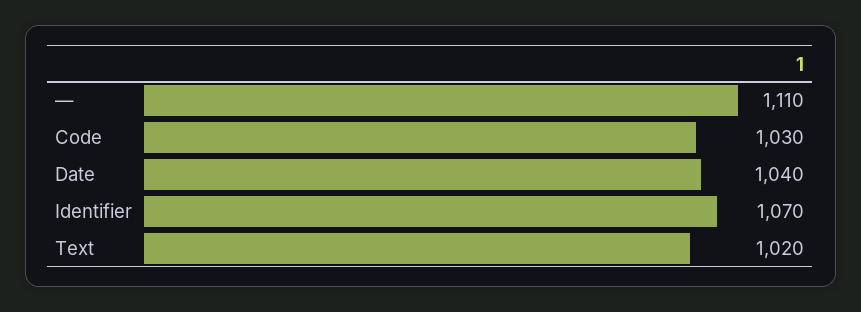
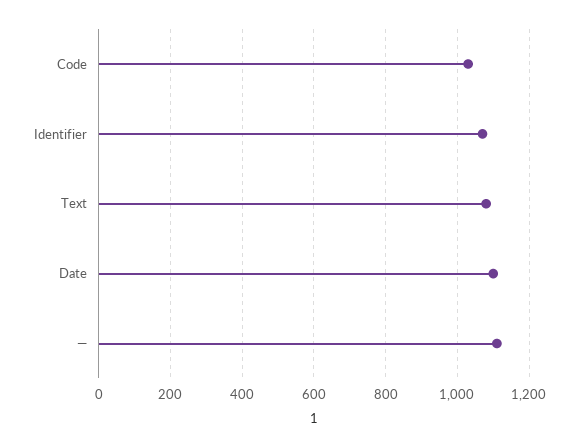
Date: 1040 -> 1100
Text: 1020 -> 1080

